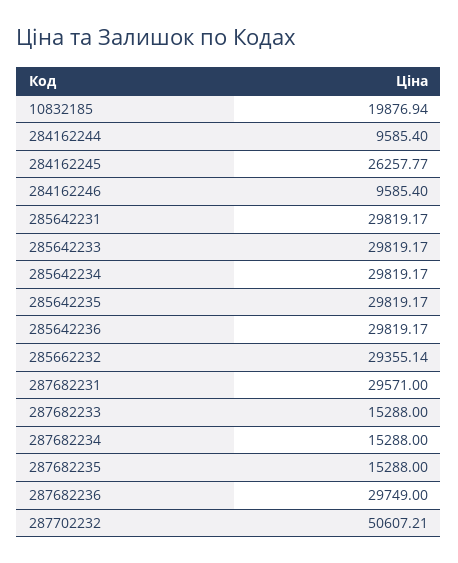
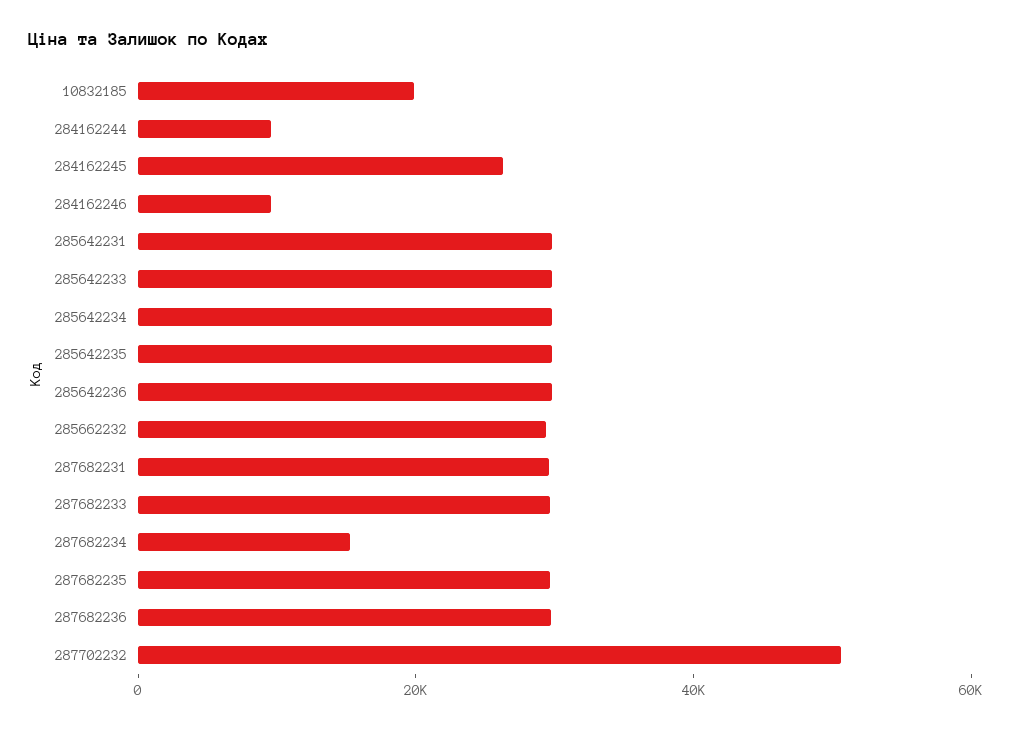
287682233: 15288 -> 30000
287682235: 15288 -> 30000

